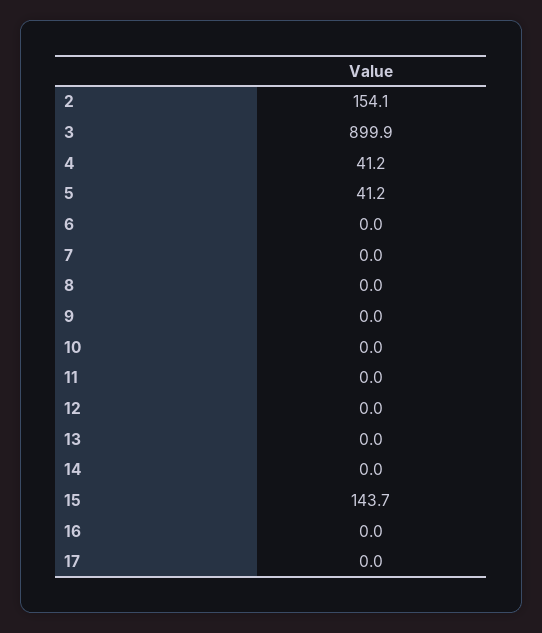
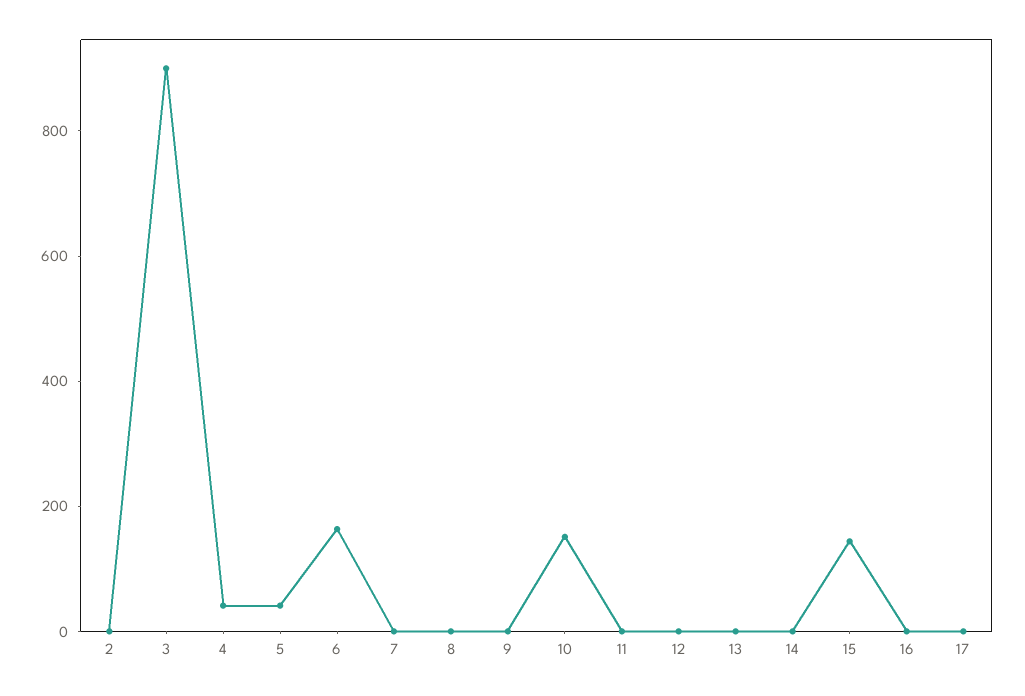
2: 154.1 -> 0
6: 0 -> 150
10: 0 -> 150

